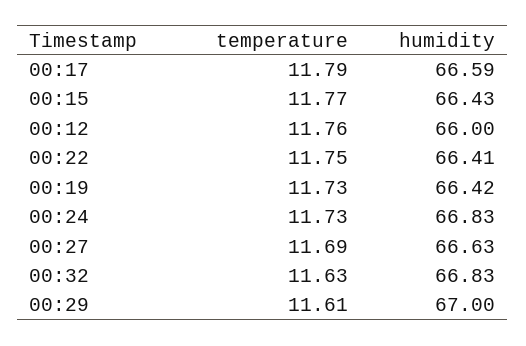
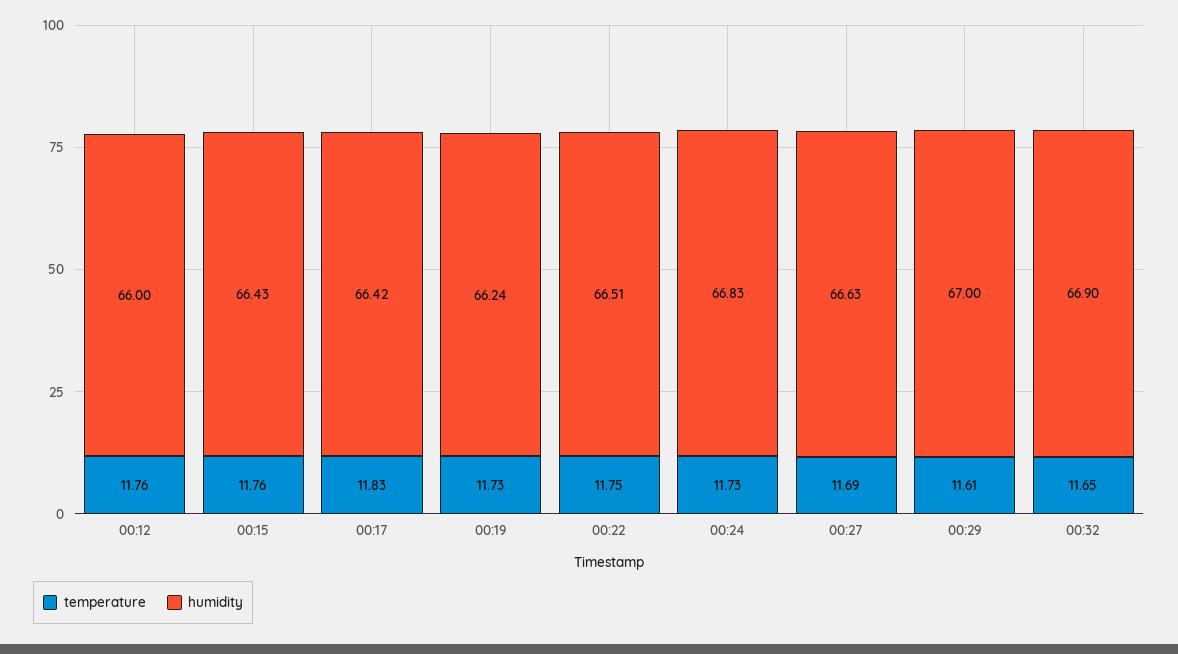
temperature, 00:17: 11.79 -> 11.83
humidity, 00:17: 66.59 -> 66.42
temperature, 00:15: 11.77 -> 11.76
humidity, 00:22: 66.41 -> 66.51
humidity, 00:19: 66.42 -> 66.24
temperature, 00:32: 11.63 -> 11.65
humidity, 00:32: 66.83 -> 66.9

